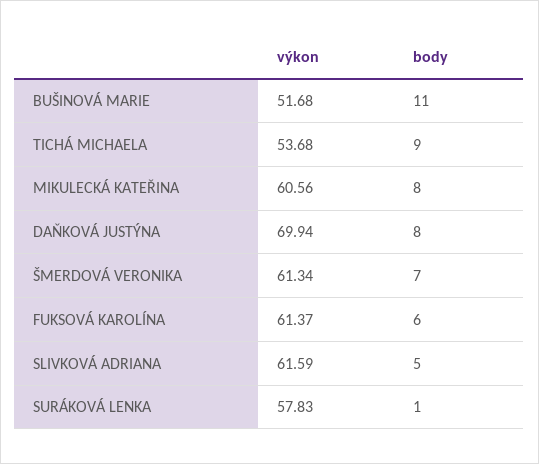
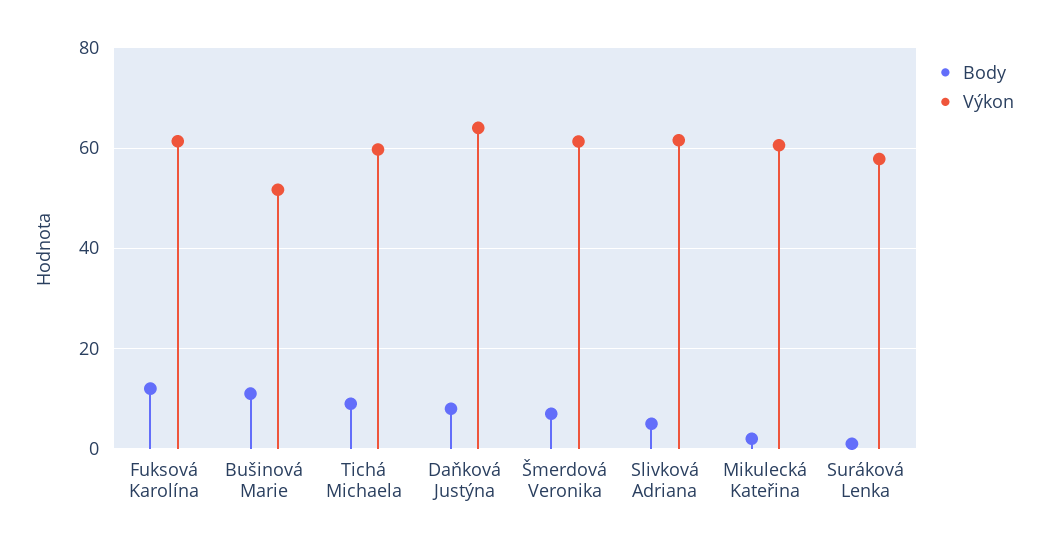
výkon, TICHÁ MICHAELA: 53.68 -> 60
body, MIKULECKÁ KATEŘINA: 8 -> 2
výkon, DAŇKOVÁ JUSTÝNA: 69.94 -> 64
body, FUKSOVÁ KAROLÍNA: 6 -> 12

